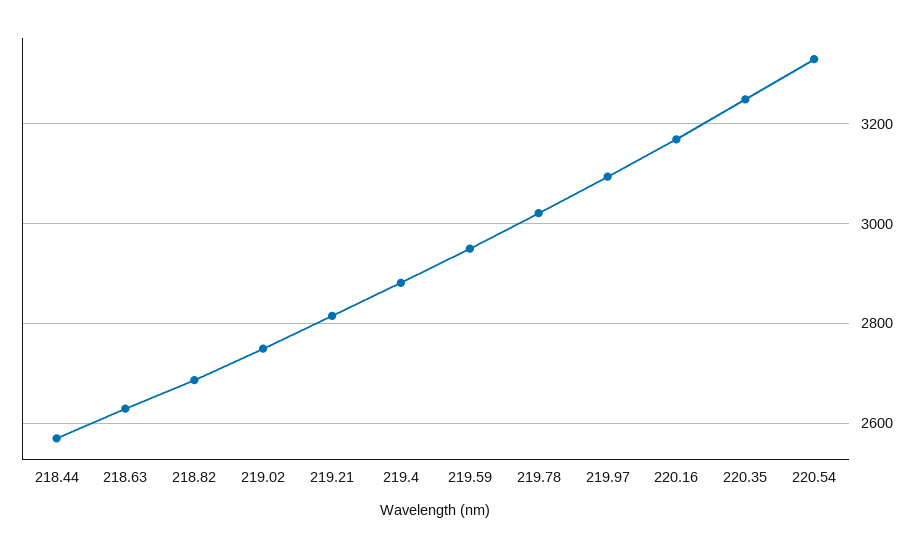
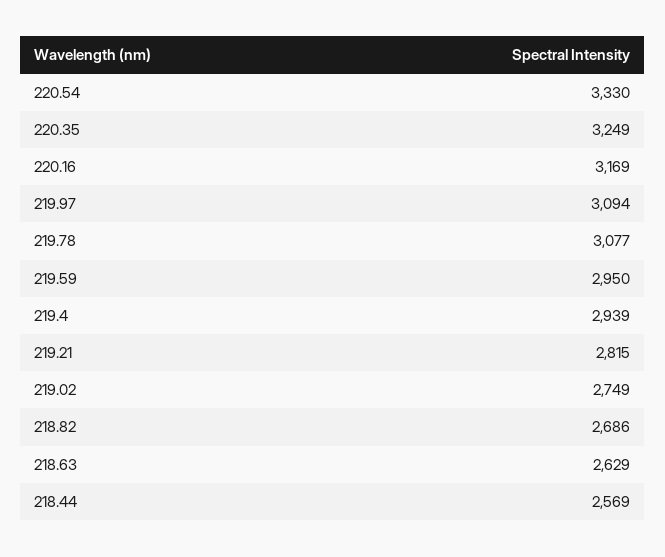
219.4: 2880 -> 2939
219.78: 3020 -> 3077

